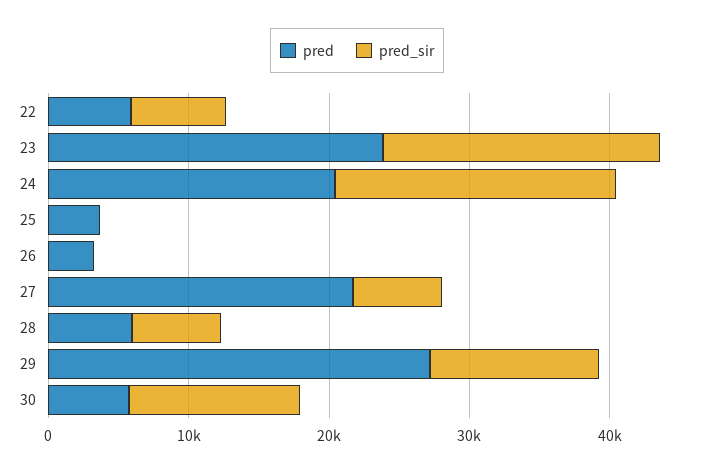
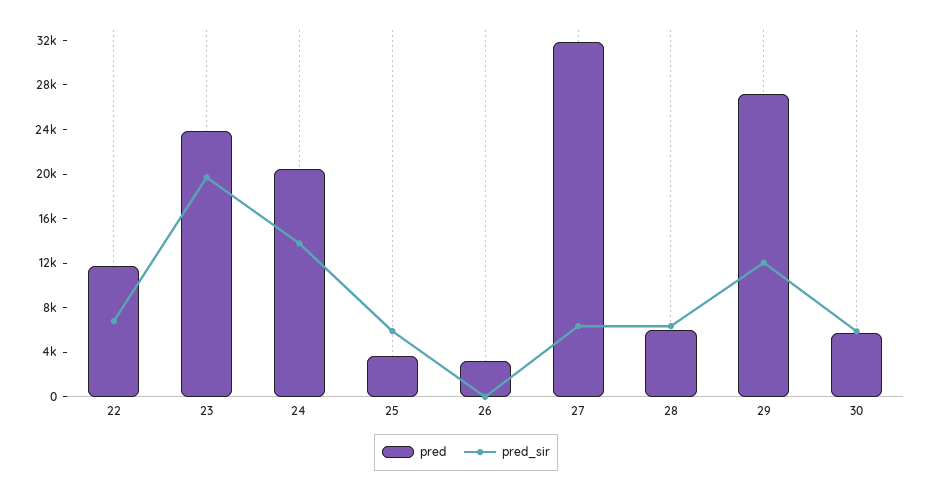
pred, 22: 6000 -> 12000
pred_sir, 24: 20000 -> 14000
pred_sir, 25: 0 -> 6000
pred, 27: 22000 -> 32000
pred_sir, 30: 12000 -> 6000

